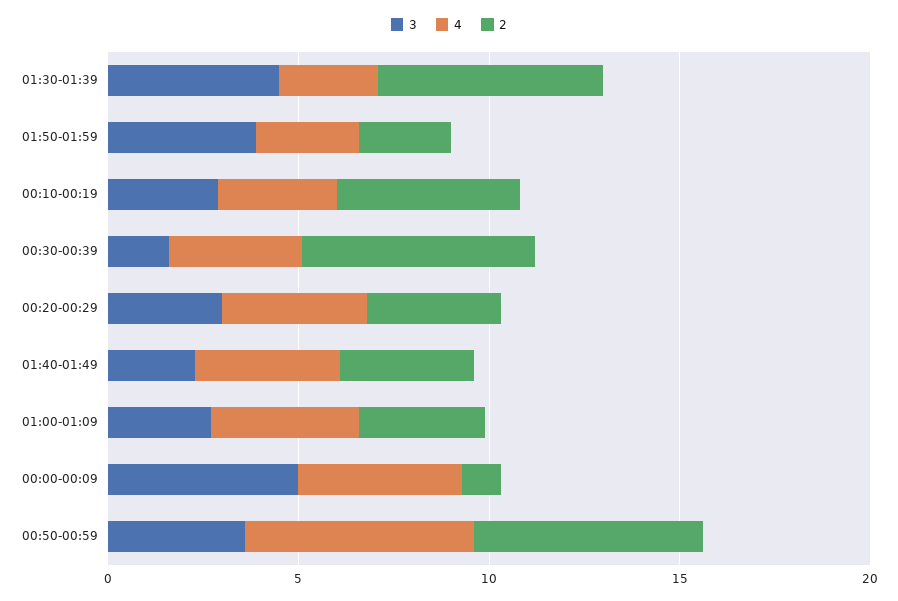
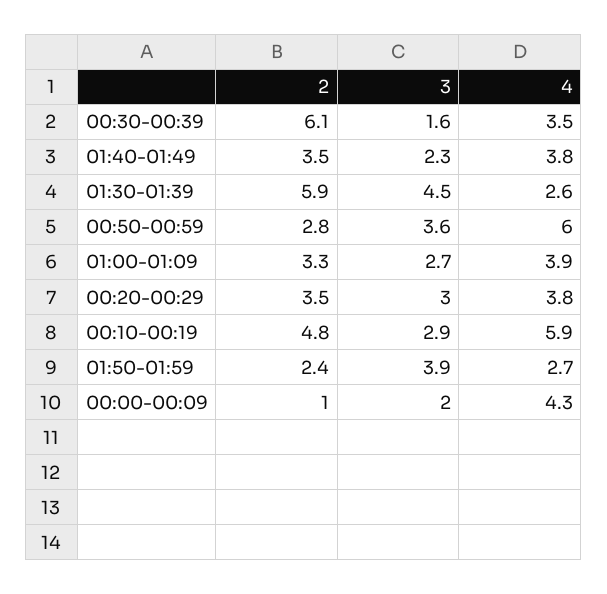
4, 00:10-00:19: 3 -> 5.9
3, 00:00-00:09: 5 -> 2
2, 00:50-00:59: 6 -> 2.8

